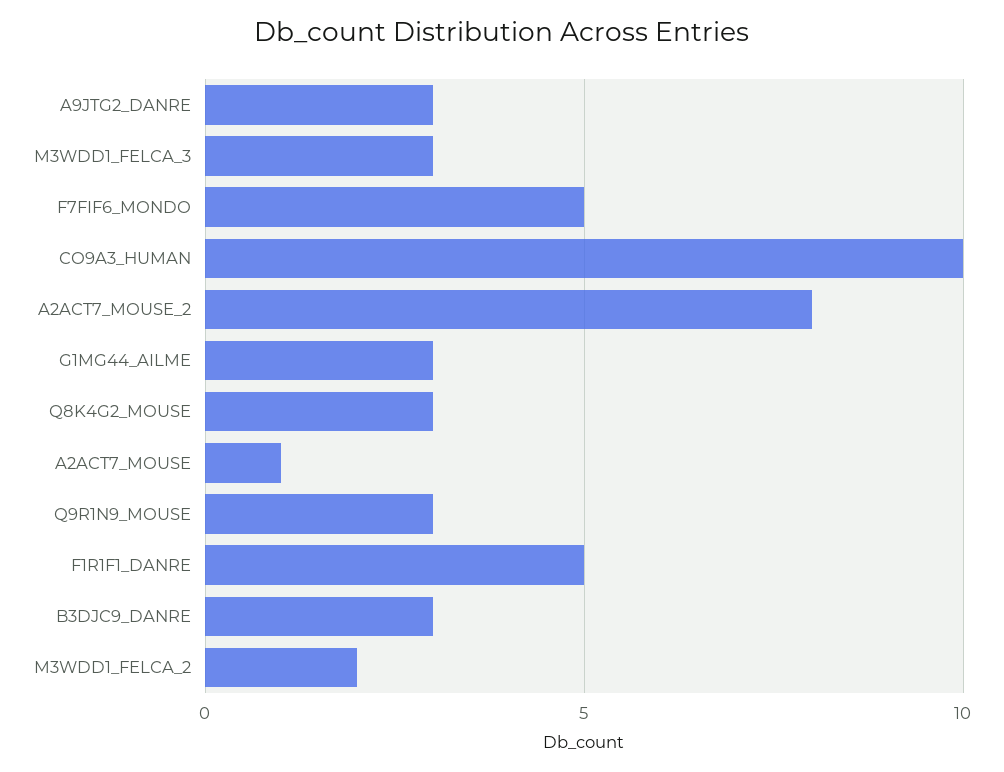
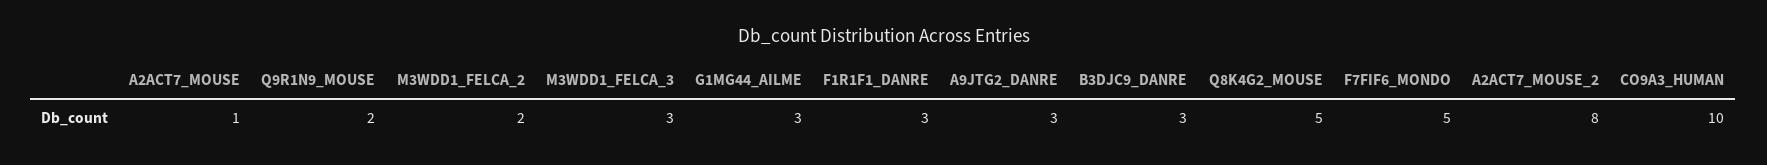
Q8K4G2_MOUSE: 3 -> 5
Q9R1N9_MOUSE: 3 -> 2
F1R1F1_DANRE: 5 -> 3

